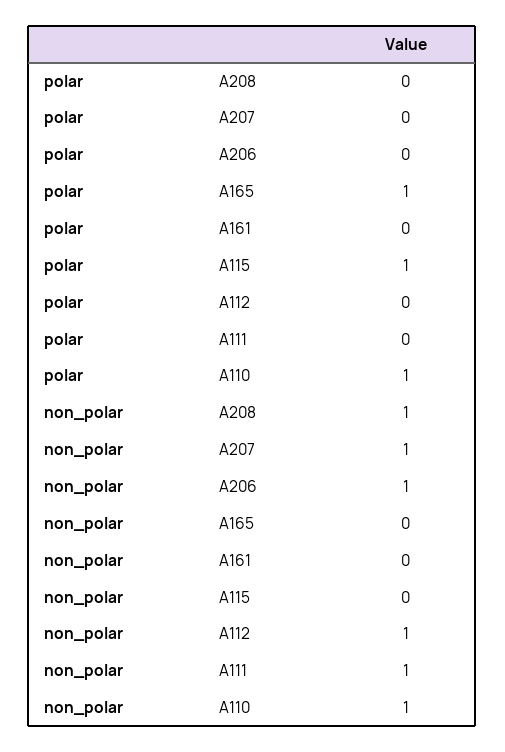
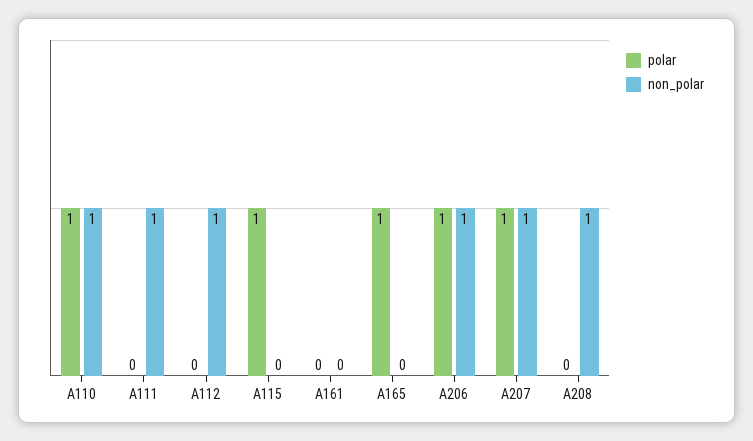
polar, A207: 0 -> 1
polar, A206: 0 -> 1

